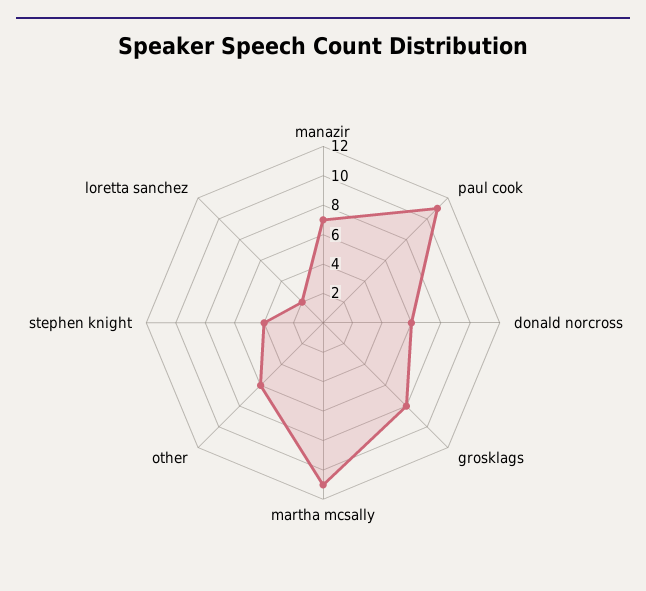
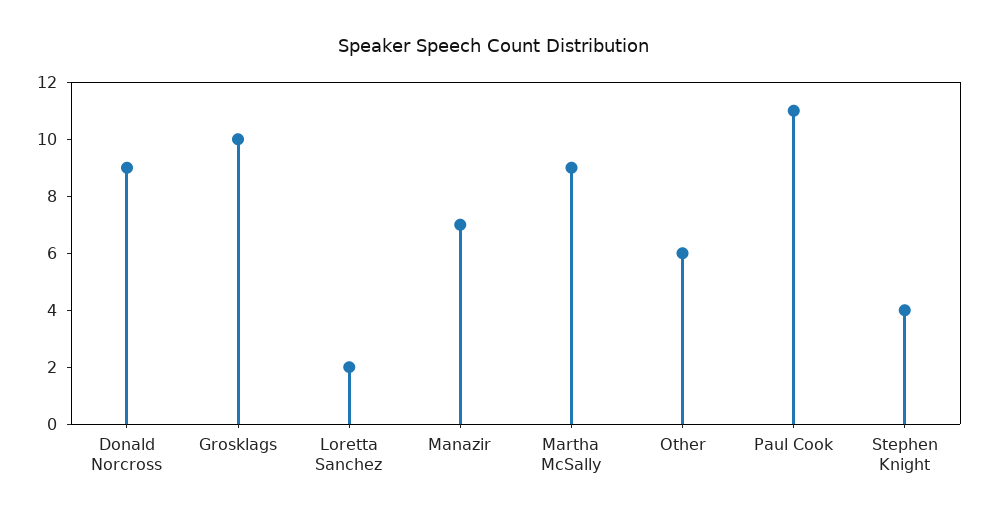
donald norcross: 6 -> 9
grosklags: 8 -> 10
martha mcsally: 11 -> 9

